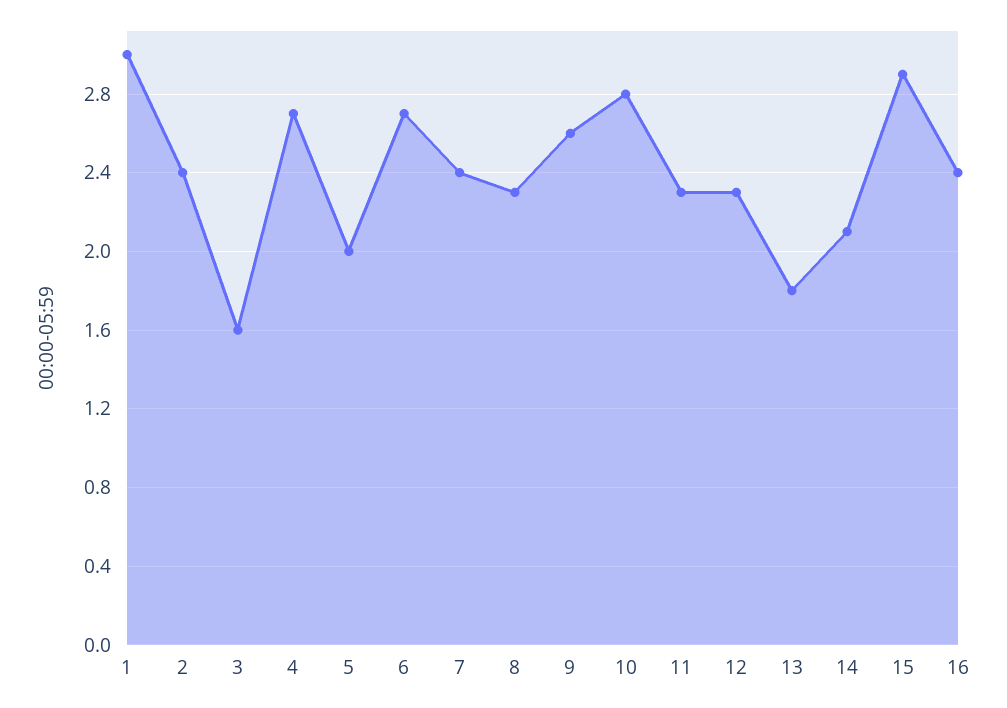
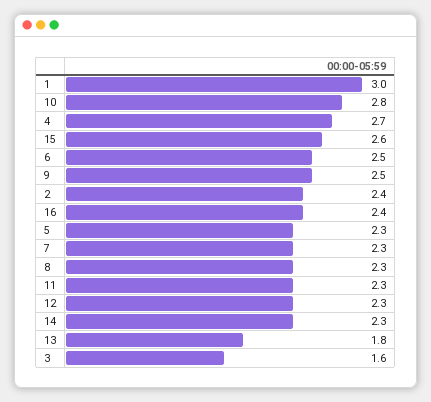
5: 2 -> 2.3
6: 2.7 -> 2.5
7: 2.4 -> 2.3
9: 2.6 -> 2.5
14: 2.1 -> 2.3
15: 2.9 -> 2.6

